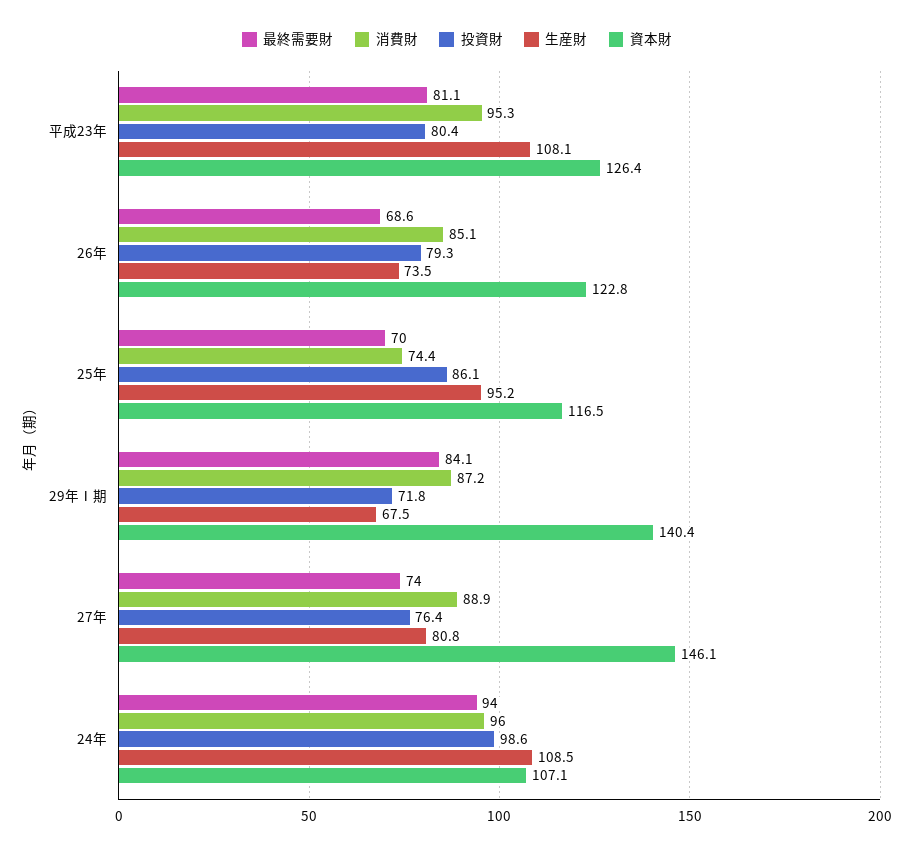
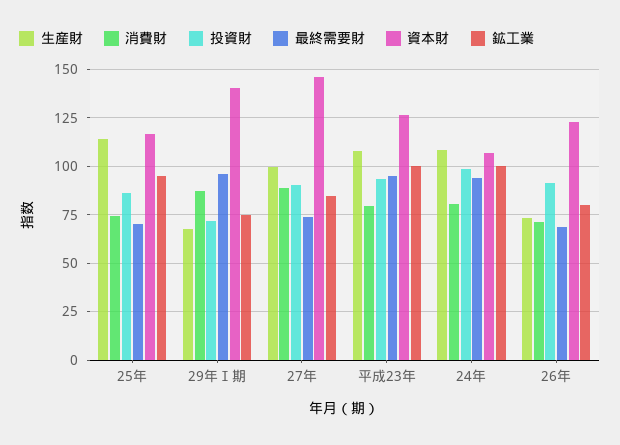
最終需要財, 平成23年: 81.1 -> 95
消費財, 平成23年: 95.3 -> 80
投資財, 平成23年: 80.4 -> 95
消費財, 26年: 85.1 -> 70
投資財, 26年: 79.3 -> 90
生産財, 25年: 95.2 -> 115
最終需要財, 29年Ⅰ期: 84.1 -> 95
投資財, 27年: 76.4 -> 90
生産財, 27年: 80.8 -> 100
消費財, 24年: 96 -> 80
鉱工業, 25年: none -> 95
鉱工業, 29年Ⅰ期: none -> 75
鉱工業, 27年: none -> 85
鉱工業, 平成23年: none -> 100
鉱工業, 24年: none -> 100
鉱工業, 26年: none -> 80

